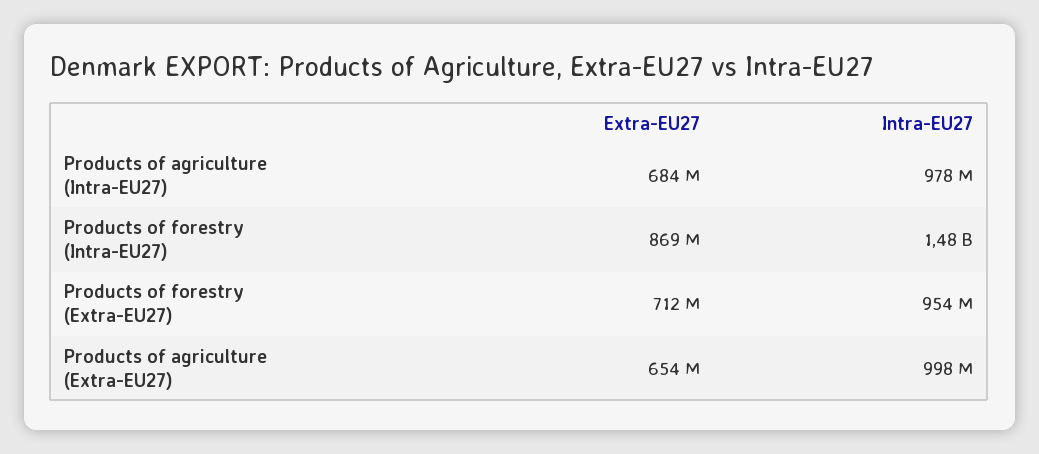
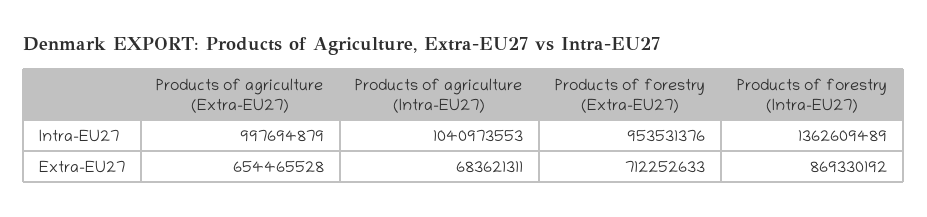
Intra-EU27, Products of agriculture (Intra-EU27): 978000000 -> 1040973553
Intra-EU27, Products of forestry (Intra-EU27): 1480000000 -> 1362609489

